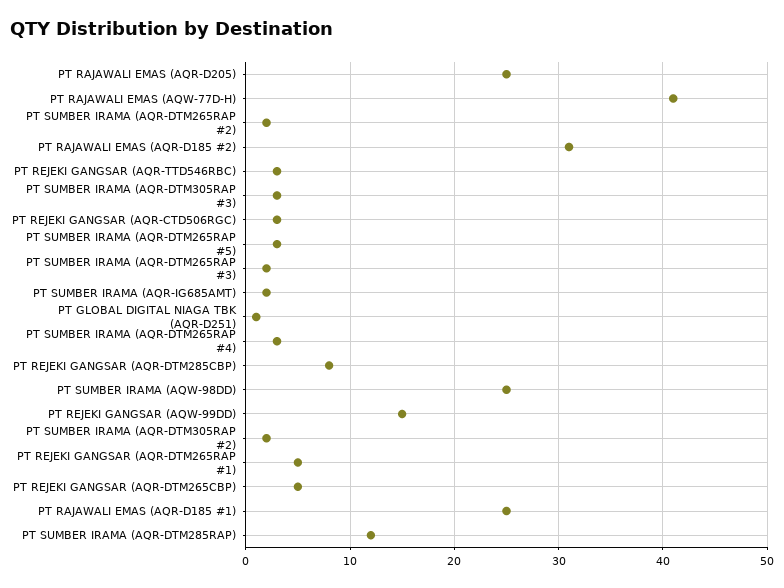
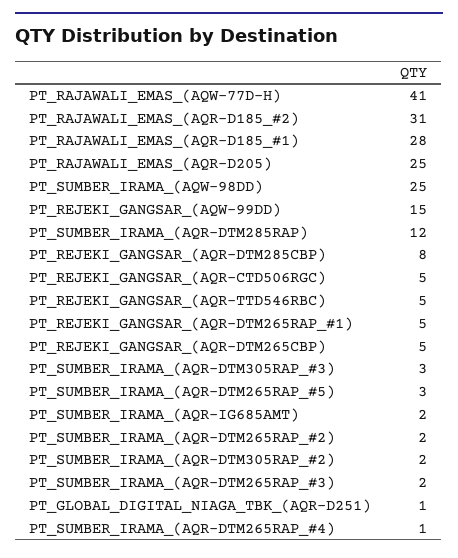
PT REJEKI GANGSAR (AQR-TTD546RBC): 3 -> 5
PT REJEKI GANGSAR (AQR-CTD506RGC): 3 -> 5
PT SUMBER IRAMA (AQR-DTM265RAP #4): 3 -> 1
PT RAJAWALI EMAS (AQR-D185 #1): 25 -> 28

